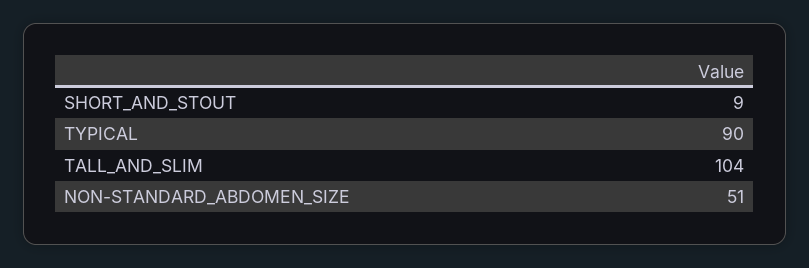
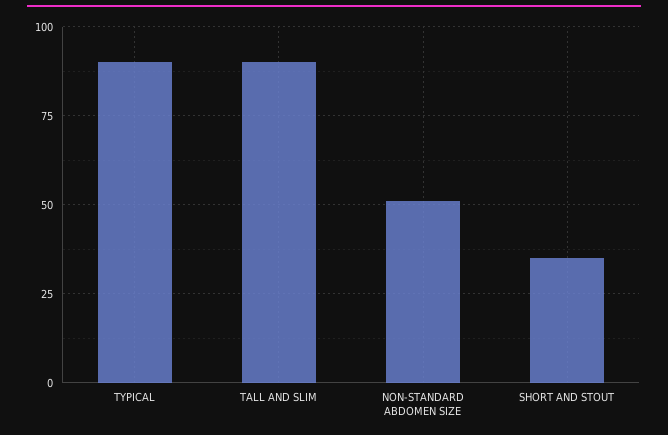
SHORT_AND_STOUT: 9 -> 35
TALL_AND_SLIM: 104 -> 90

